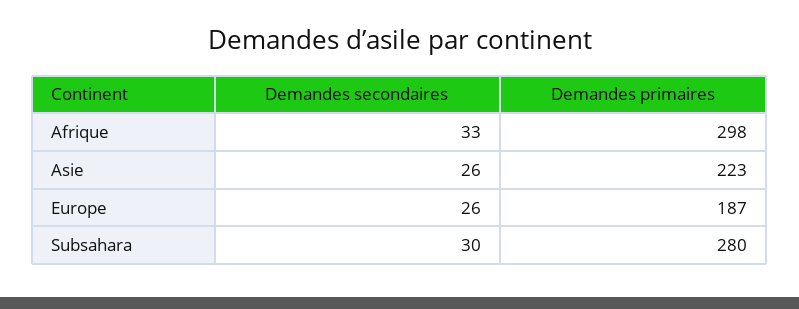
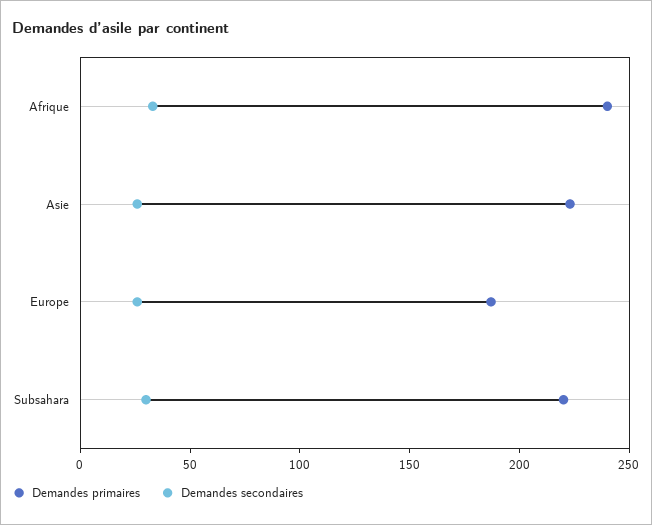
Demandes primaires, Afrique: 298 -> 240
Demandes primaires, Subsahara: 280 -> 220

